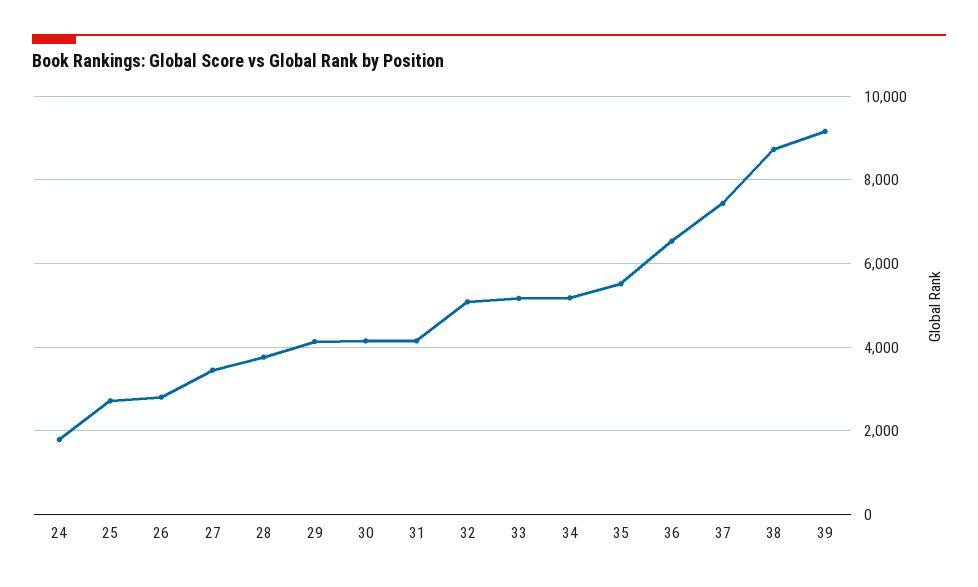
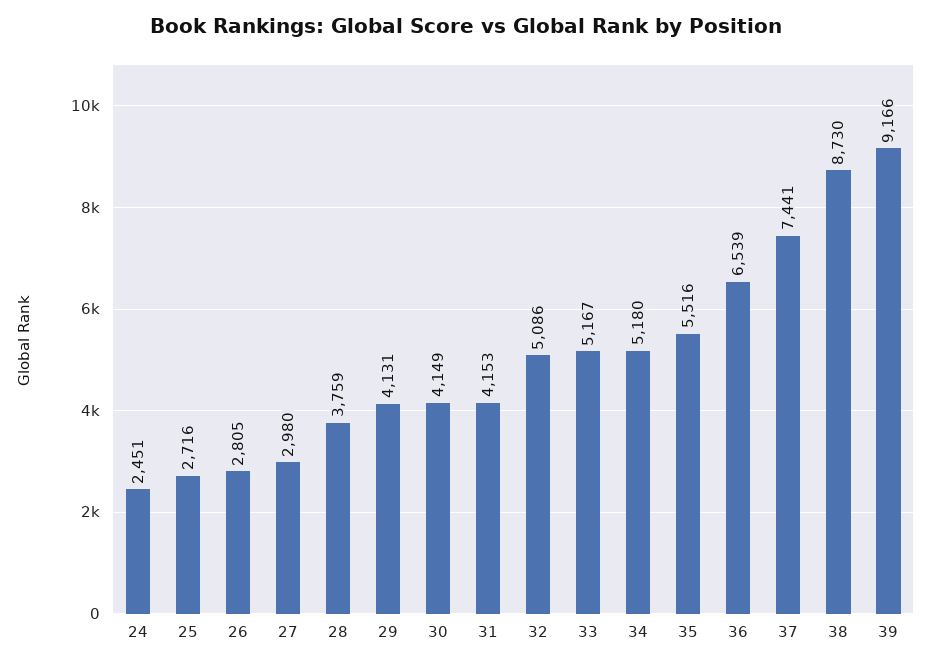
24: 1800 -> 2451
27: 3400 -> 2980

